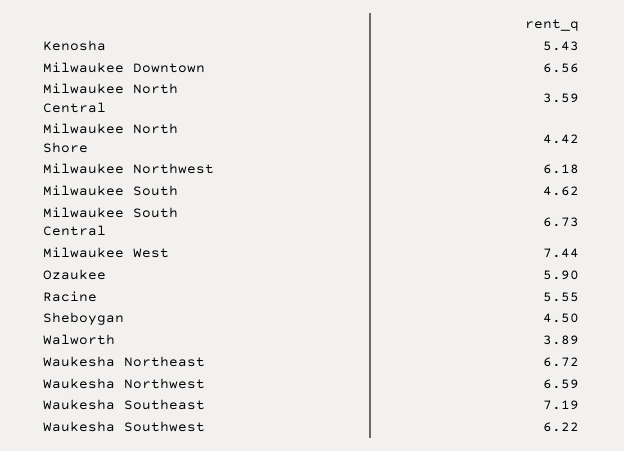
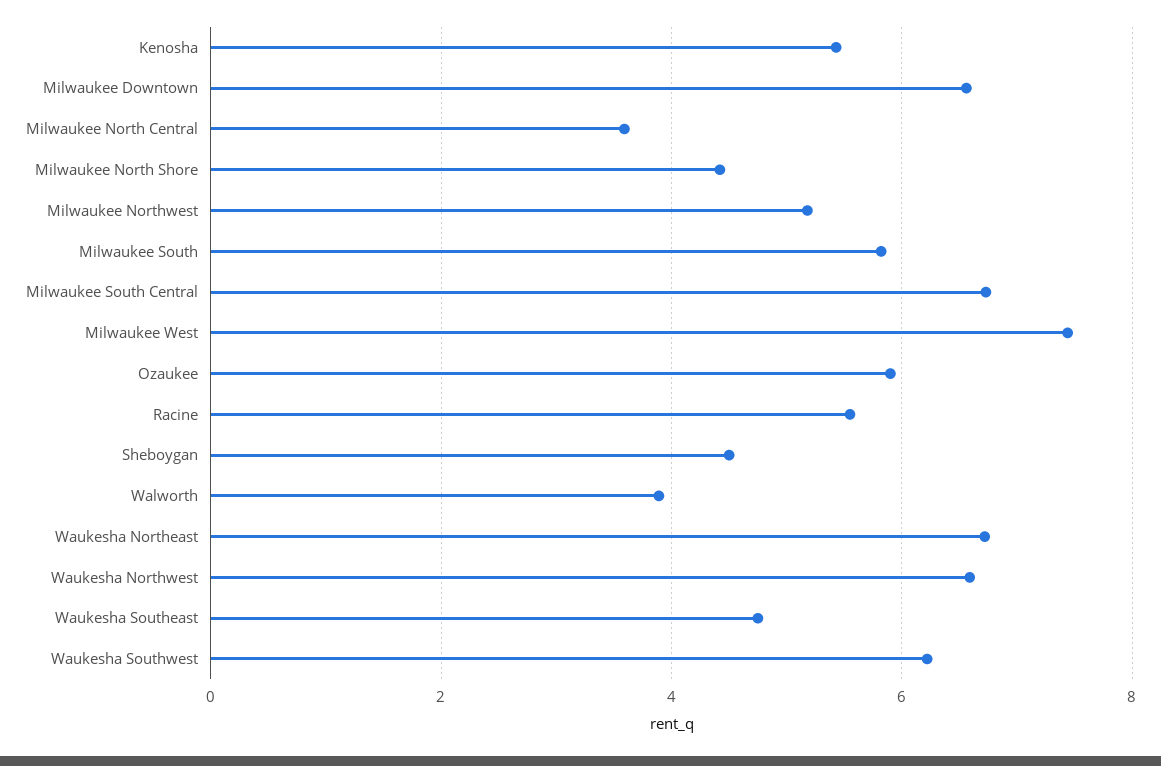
Milwaukee Northwest: 6.18 -> 5.2
Milwaukee South: 4.62 -> 5.8
Waukesha Southeast: 7.19 -> 4.8

